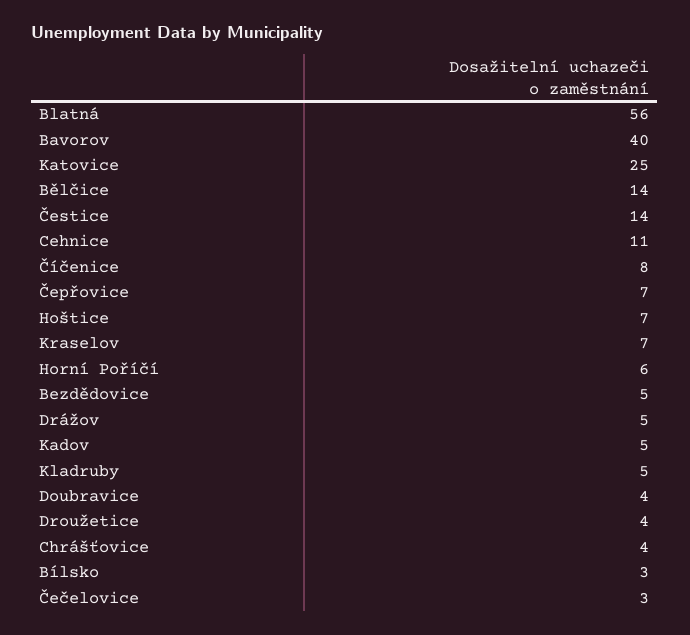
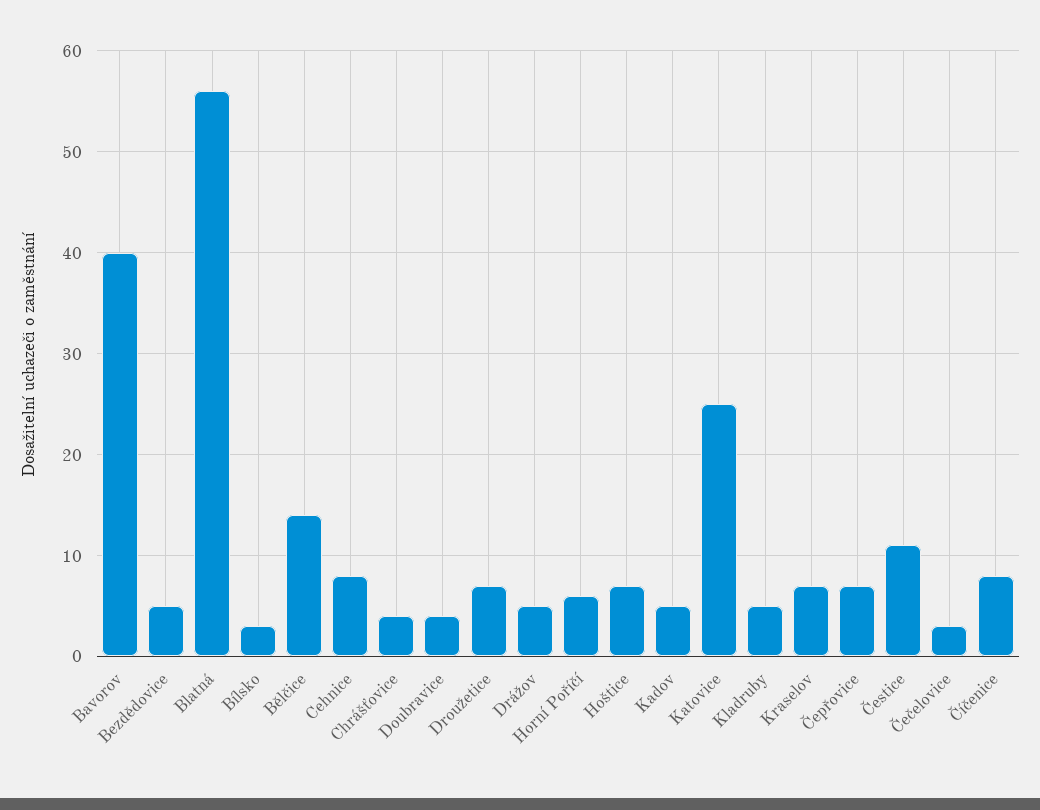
Čestice: 14 -> 11
Cehnice: 11 -> 8
Droužetice: 4 -> 7

